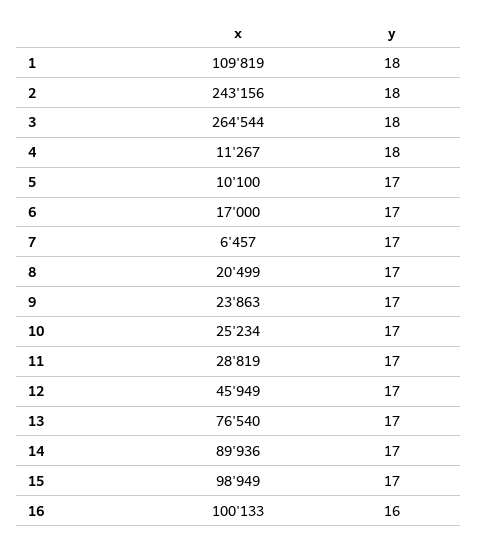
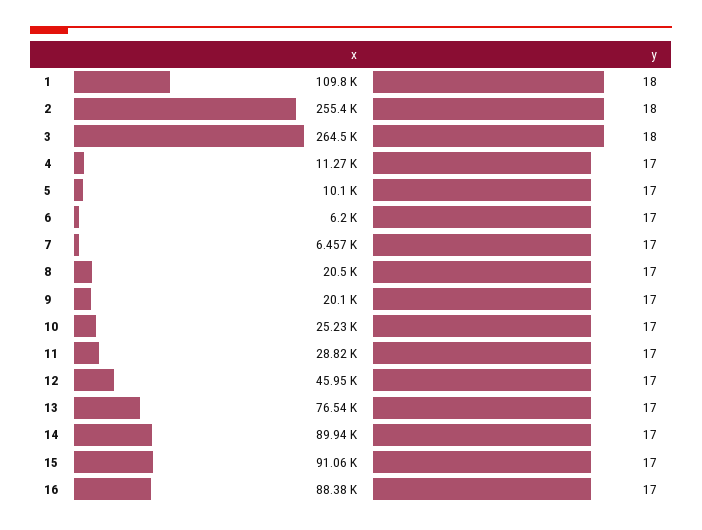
x, 2: 243156 -> 255400
y, 4: 18 -> 17
x, 6: 17000 -> 6200
x, 9: 23863 -> 20100
x, 15: 98949 -> 91060
x, 16: 100133 -> 88380
y, 16: 16 -> 17

